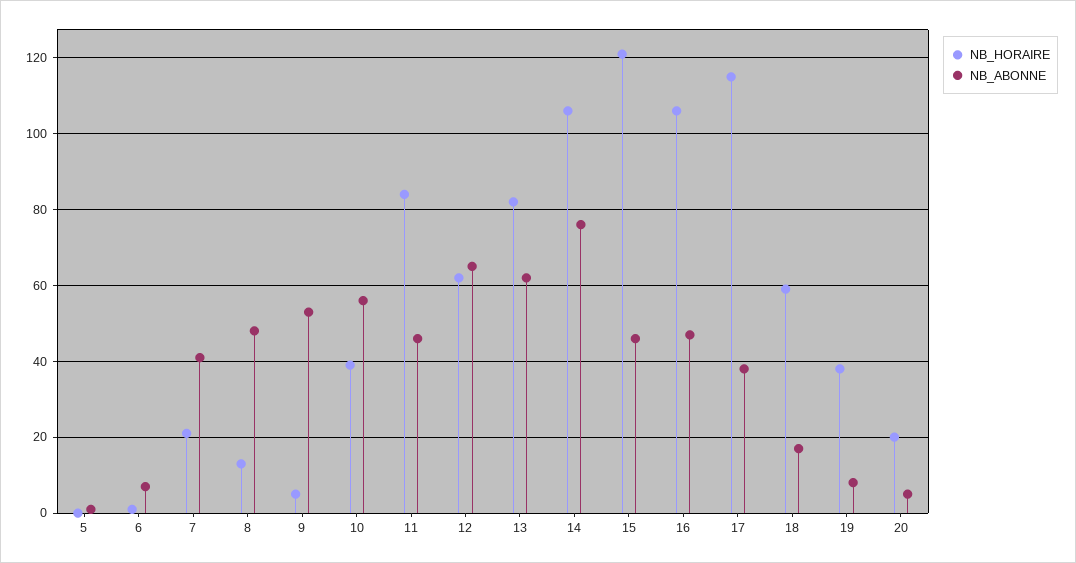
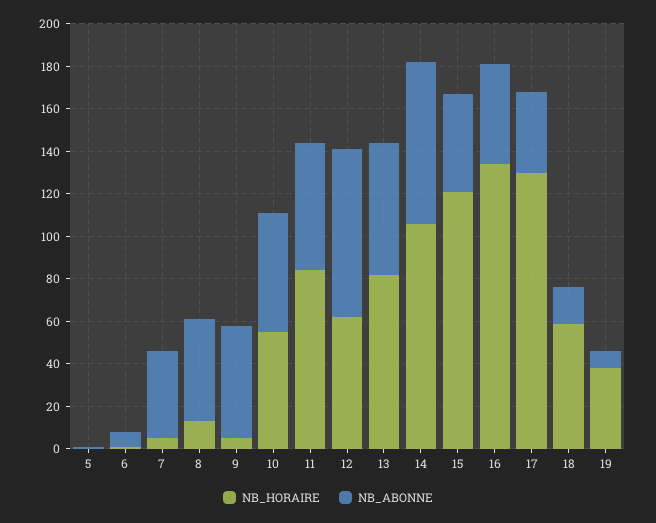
NB_HORAIRE, 7: 20 -> 5
NB_HORAIRE, 10: 40 -> 55
NB_ABONNE, 11: 45 -> 60
NB_ABONNE, 12: 65 -> 80
NB_HORAIRE, 16: 105 -> 135
NB_HORAIRE, 17: 115 -> 130
NB_HORAIRE, 20: 20 -> none
NB_ABONNE, 20: 5 -> none

